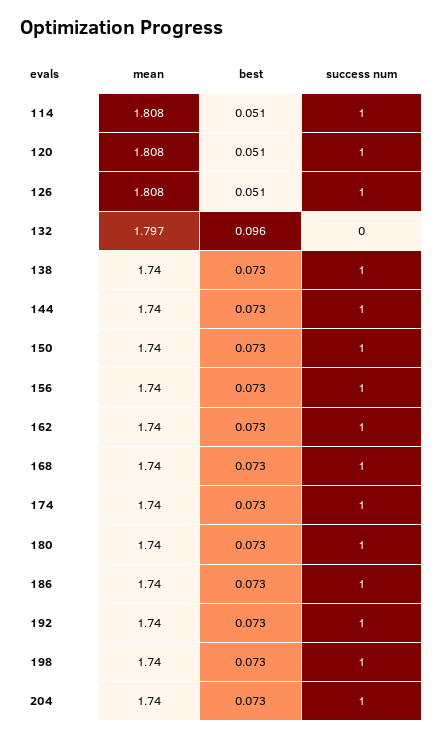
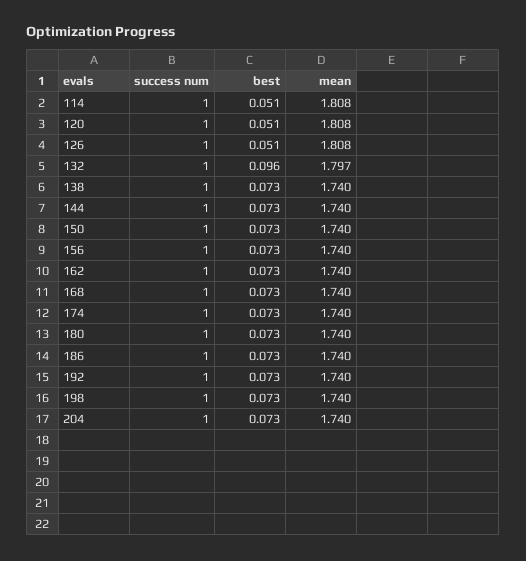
success num, 132: 0 -> 1

